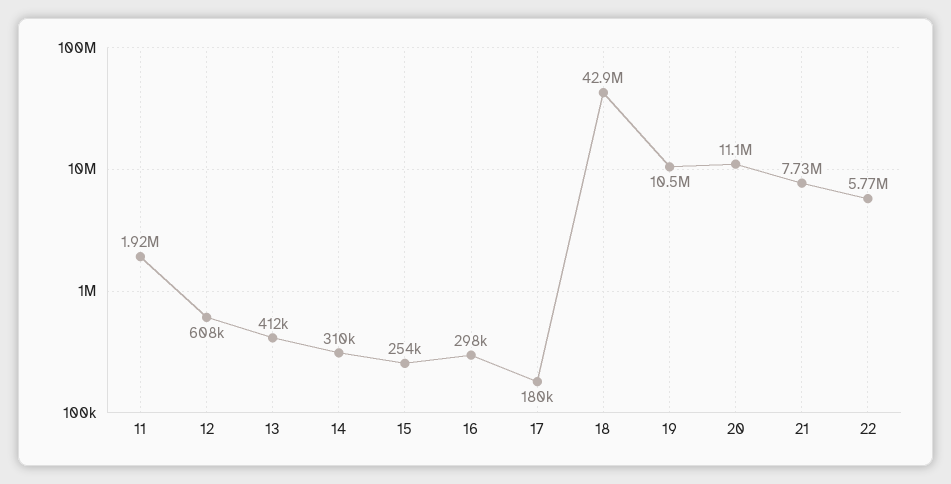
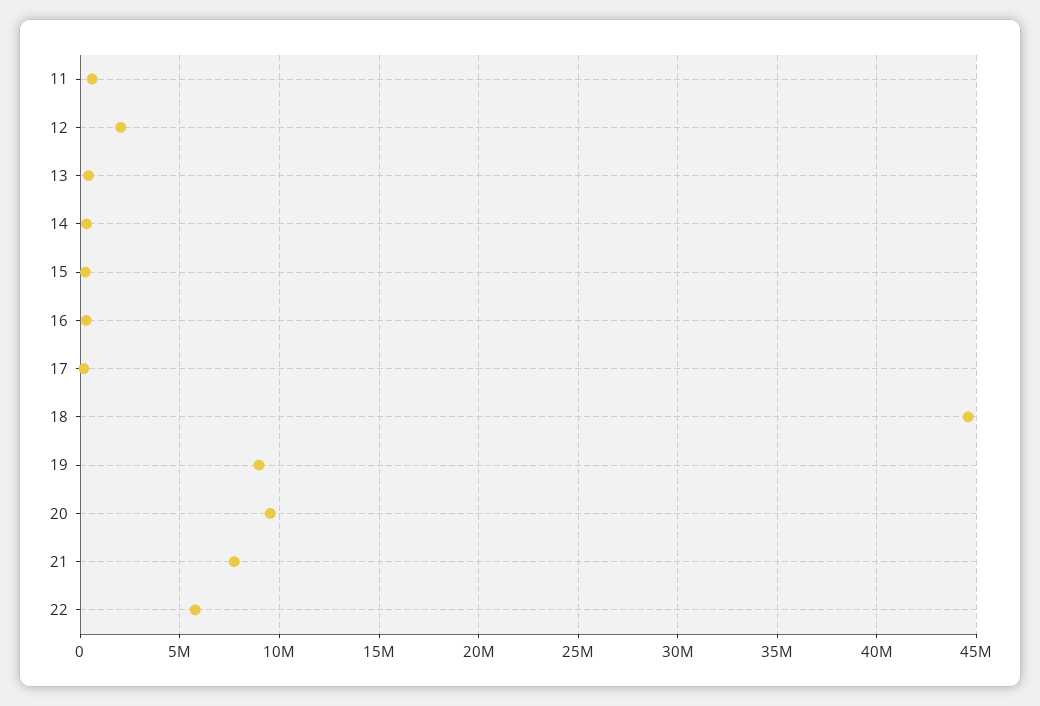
11: 1920000 -> 500000
12: 608000 -> 2000000
18: 42900000 -> 44500000
19: 10500000 -> 9000000
20: 11100000 -> 9500000

